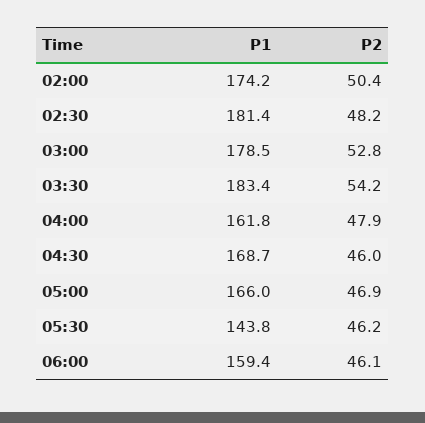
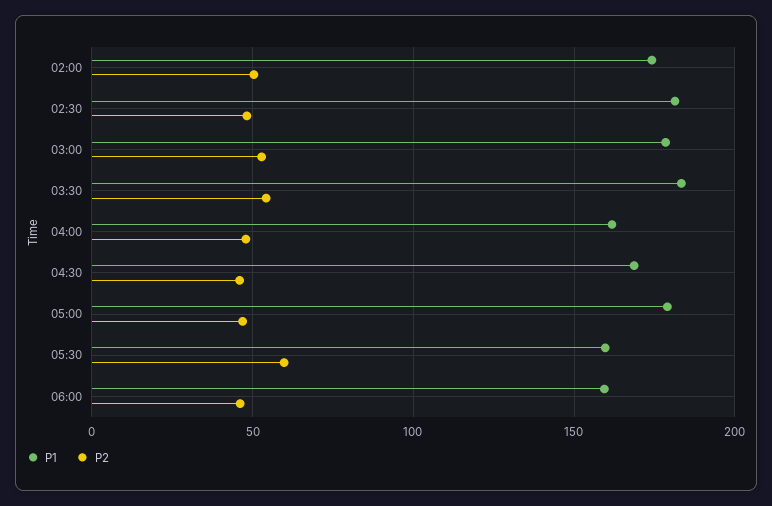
P1, 05:00: 166 -> 180
P1, 05:30: 143.8 -> 160
P2, 05:30: 46.2 -> 60

